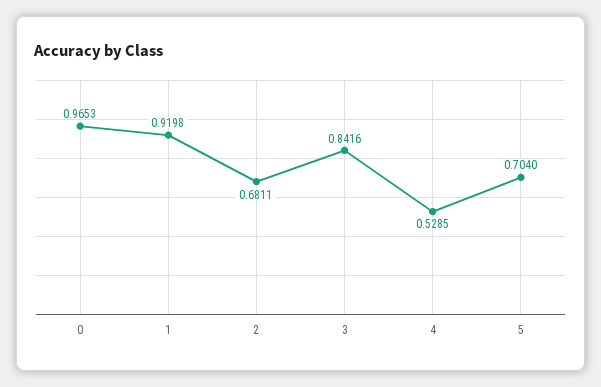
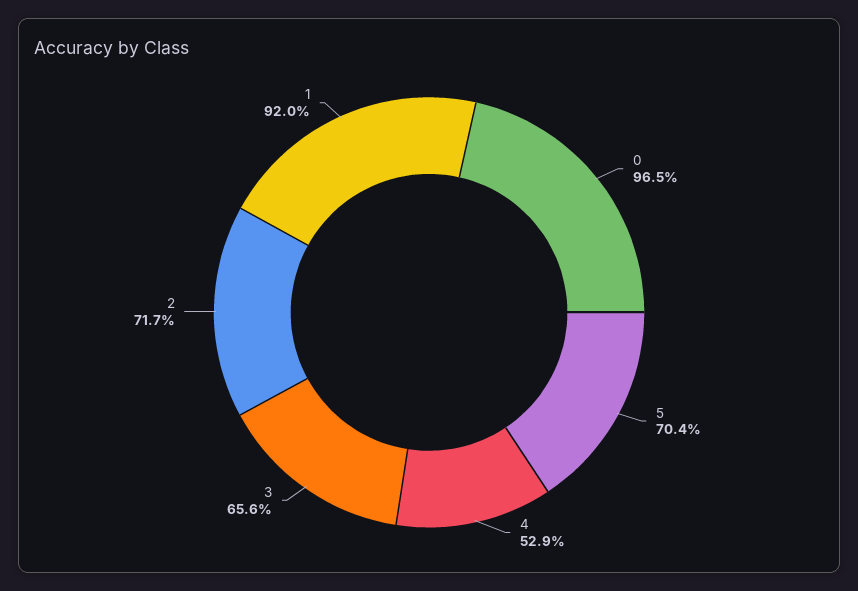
2: 0.6811 -> 0.717
3: 0.8416 -> 0.656

